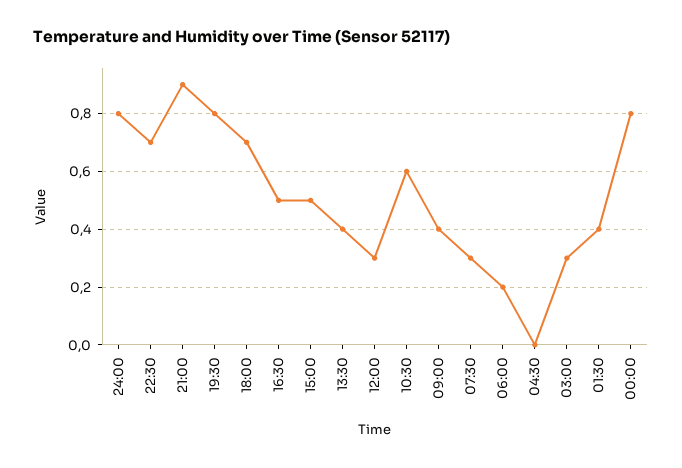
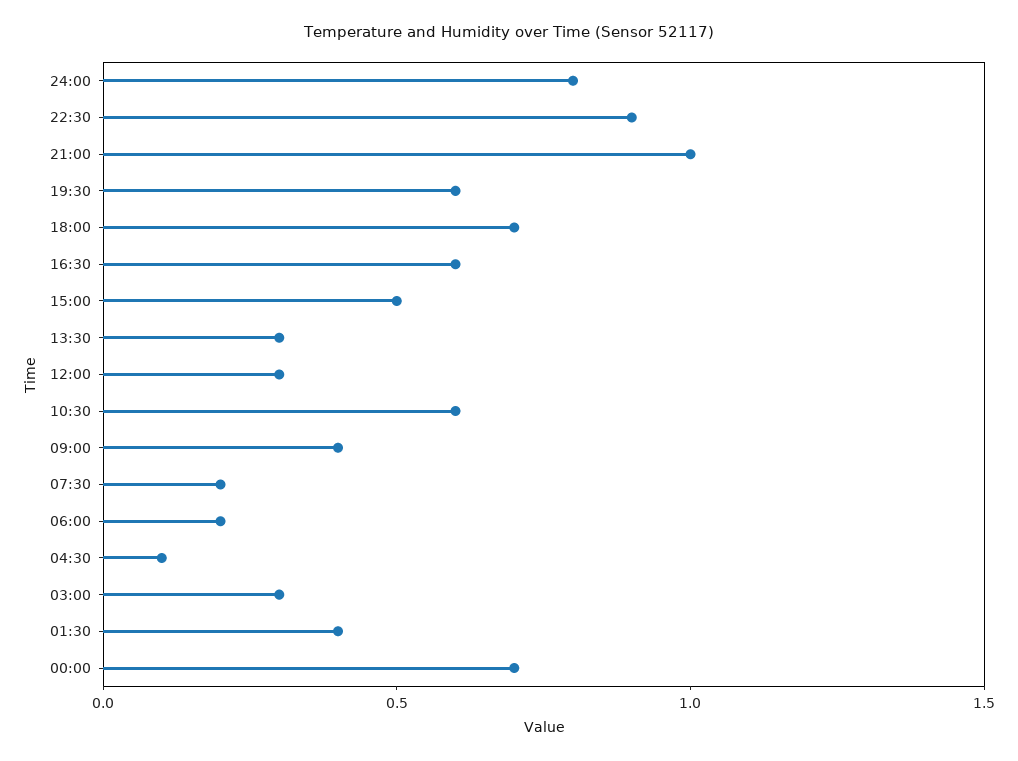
22:30: 0.7 -> 0.9
21:00: 0.9 -> 1
19:30: 0.8 -> 0.6
16:30: 0.5 -> 0.6
13:30: 0.4 -> 0.3
07:30: 0.3 -> 0.2
04:30: 0 -> 0.1
00:00: 0.8 -> 0.7

